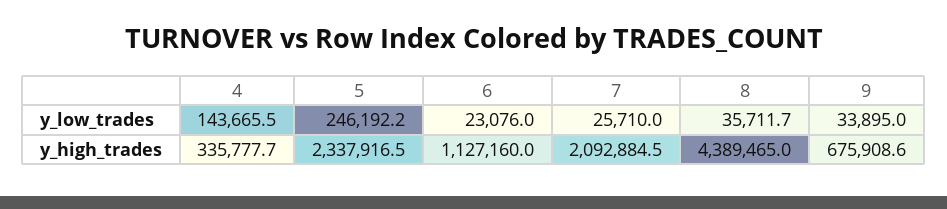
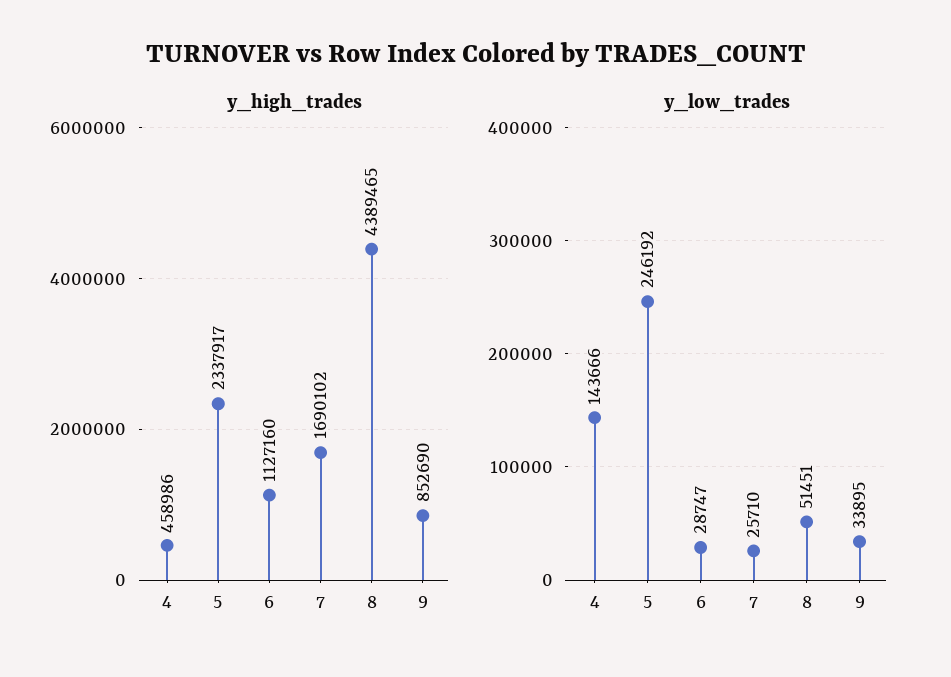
y_low_trades, 6: 23076 -> 28747
y_low_trades, 8: 35711.7 -> 51451
y_high_trades, 4: 335777.7 -> 458986
y_high_trades, 7: 2092884.5 -> 1690102
y_high_trades, 9: 675908.6 -> 852690

